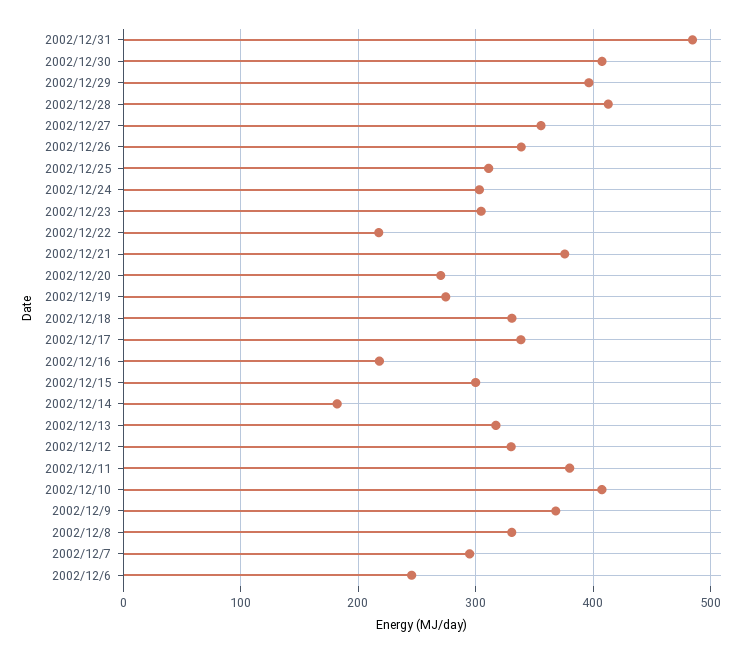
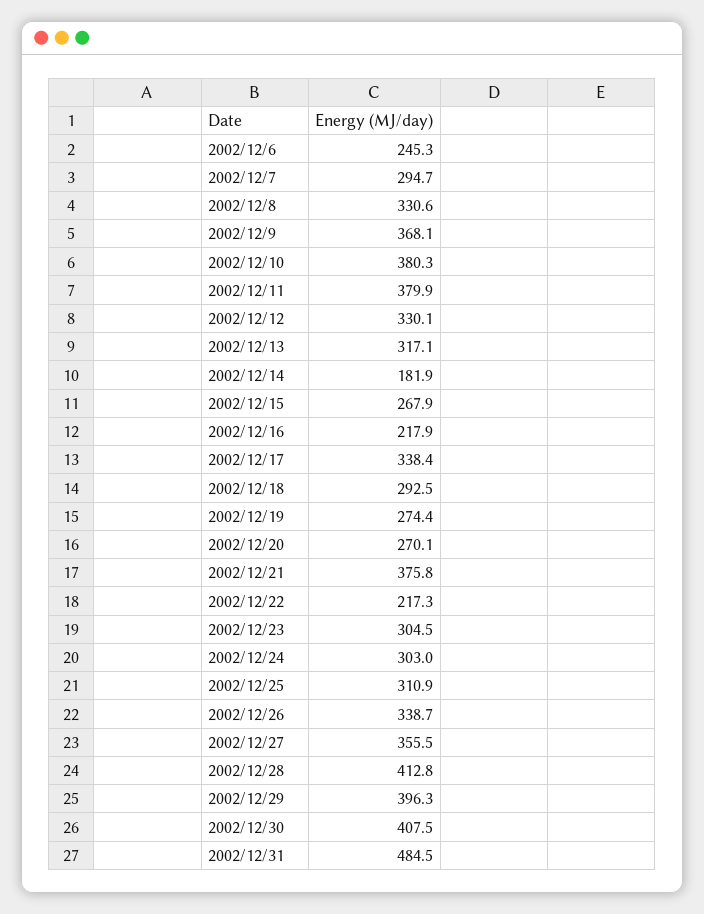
2002/12/18: 330 -> 292.5
2002/12/15: 300 -> 267.9
2002/12/10: 410 -> 380.3

